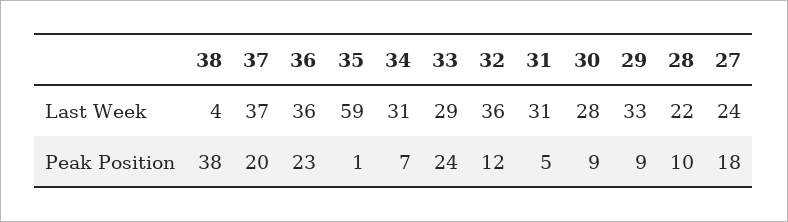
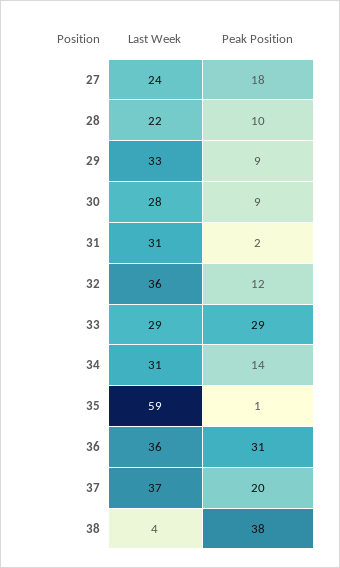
36, Peak Position: 23 -> 31
34, Peak Position: 7 -> 14
33, Peak Position: 24 -> 29
31, Peak Position: 5 -> 2

